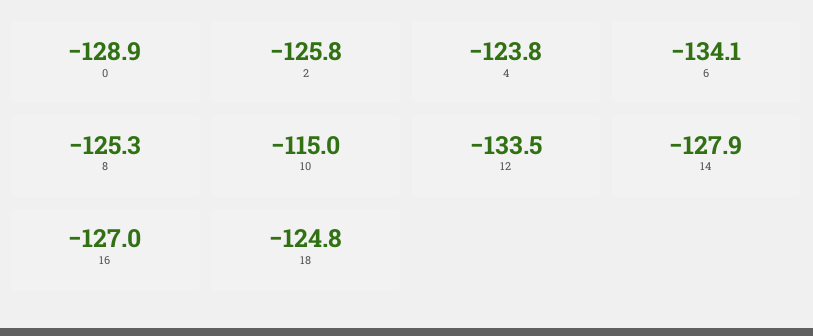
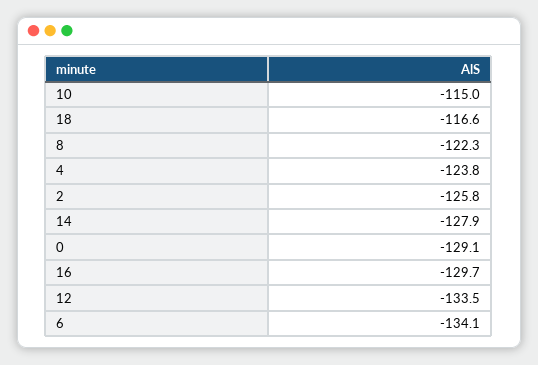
0: -128.9 -> -129.1
8: -125.3 -> -122.3
16: -127 -> -129.7
18: -124.8 -> -116.6

